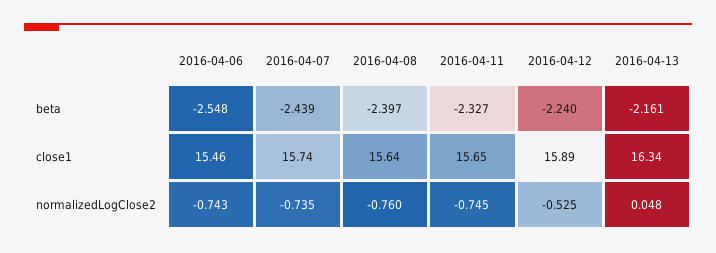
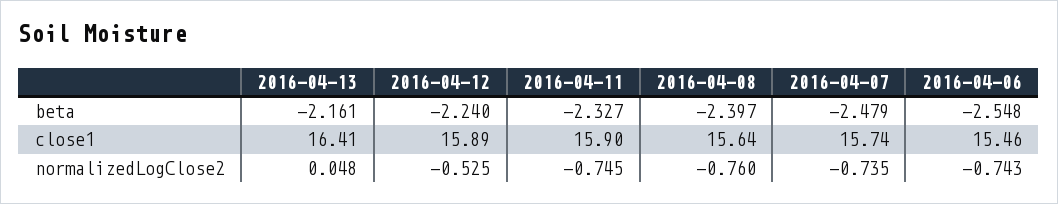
2016-04-07, beta: -2.439 -> -2.479
2016-04-11, close1: 15.65 -> 15.9
2016-04-13, close1: 16.34 -> 16.41

